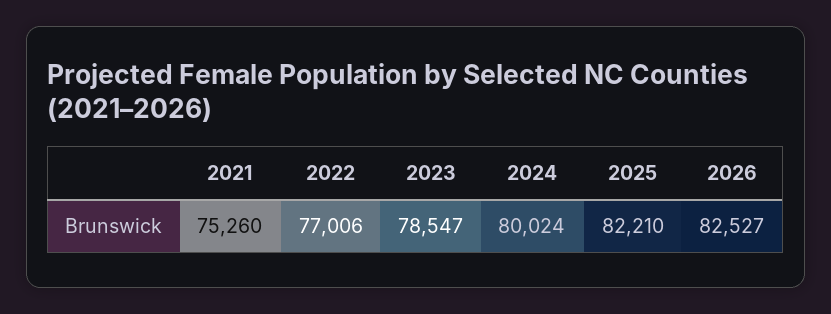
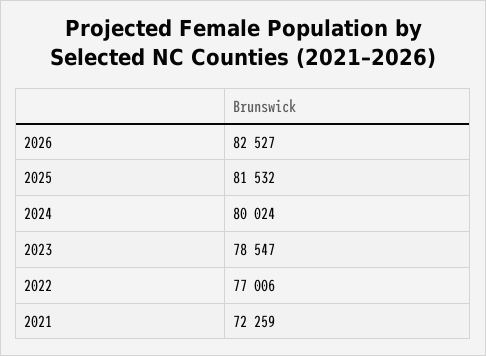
2021: 75260 -> 72259
2025: 82210 -> 81532

